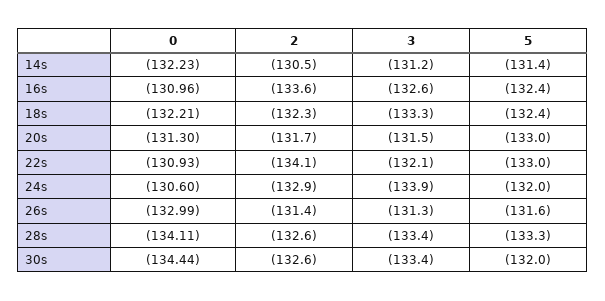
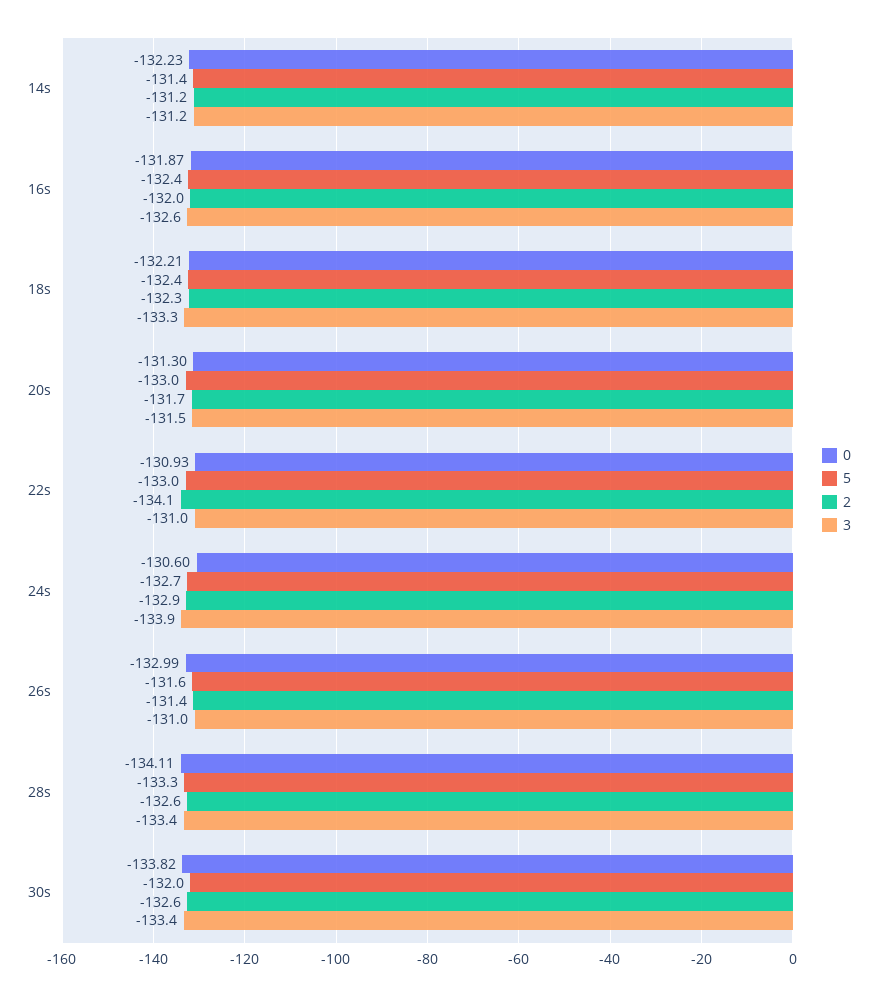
2, 14s: -130.5 -> -131.2
0, 16s: -130.96 -> -131.87
2, 16s: -133.6 -> -132
3, 22s: -132.1 -> -131
5, 24s: -132 -> -132.7
3, 26s: -131.3 -> -131
0, 30s: -134.44 -> -133.82

